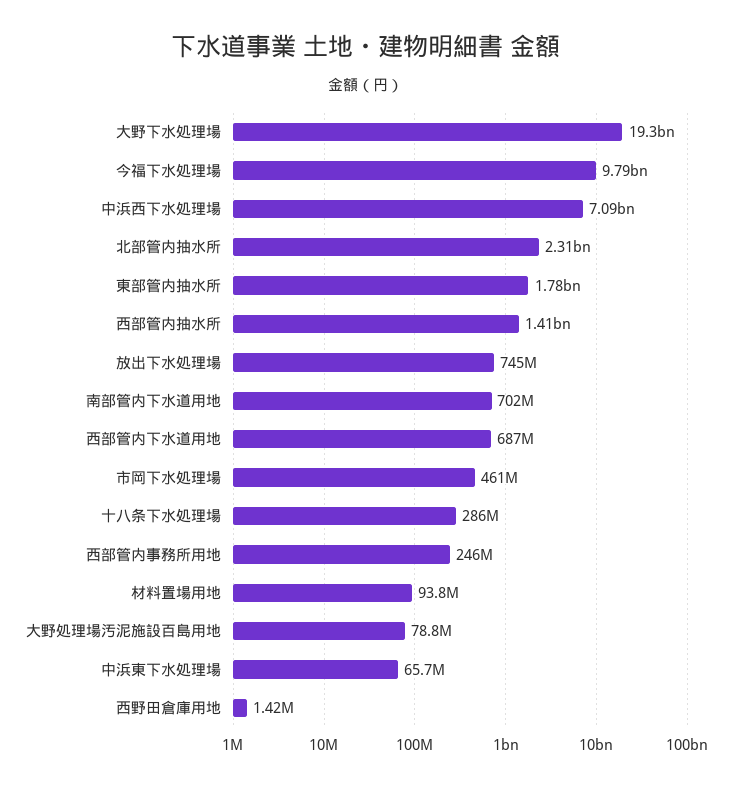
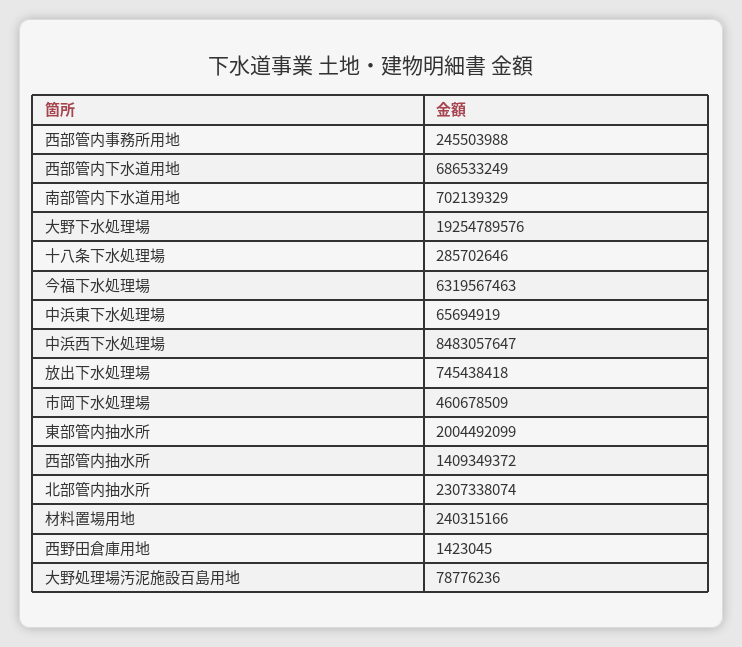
今福下水処理場: 9790000000 -> 6319567463
中浜西下水処理場: 7090000000 -> 8483057647
東部管内抽水所: 1780000000 -> 2004492099
材料置場用地: 93800000 -> 240315166

